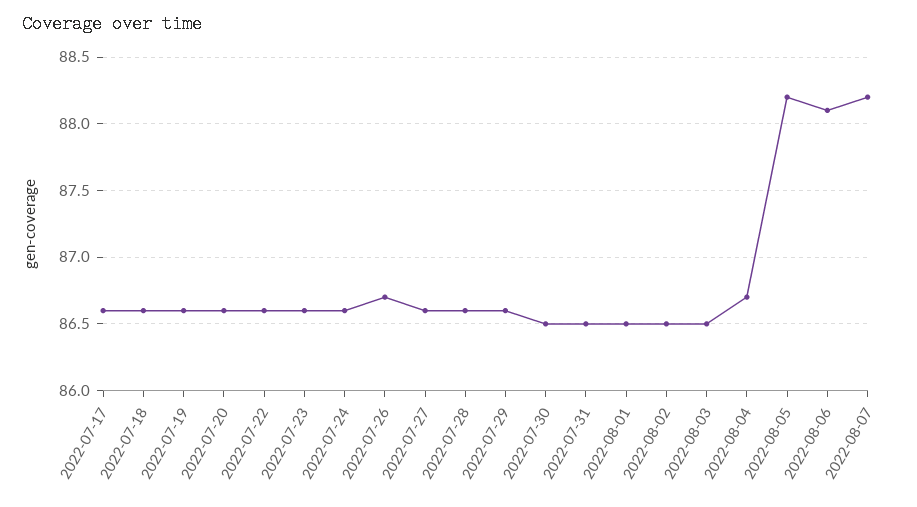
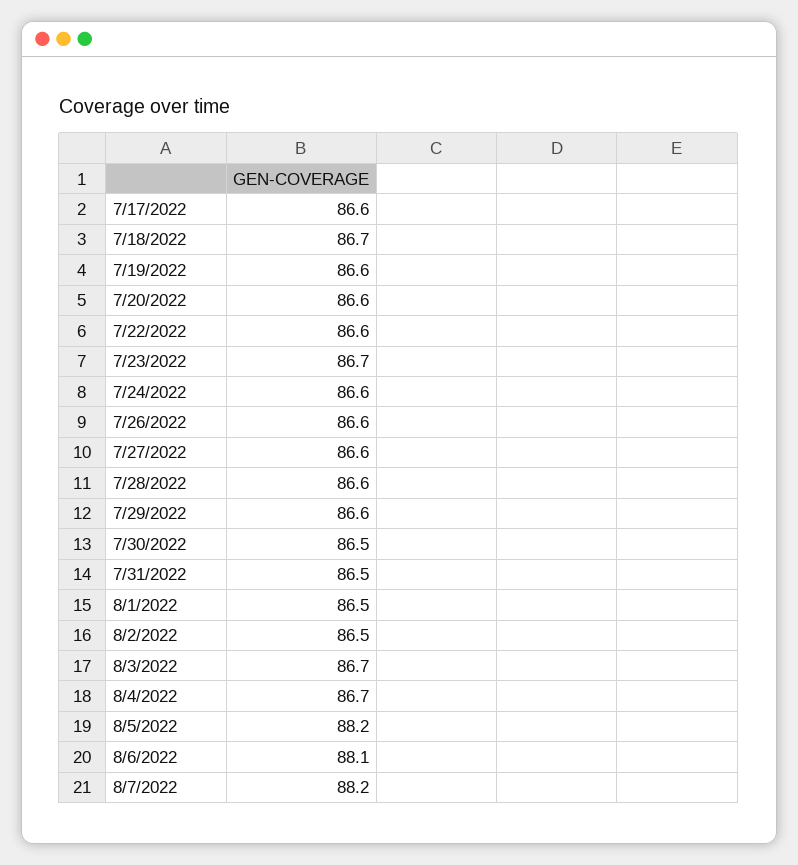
2022-07-18: 86.6 -> 86.7
2022-07-23: 86.6 -> 86.7
2022-07-26: 86.7 -> 86.6
2022-08-03: 86.5 -> 86.7

